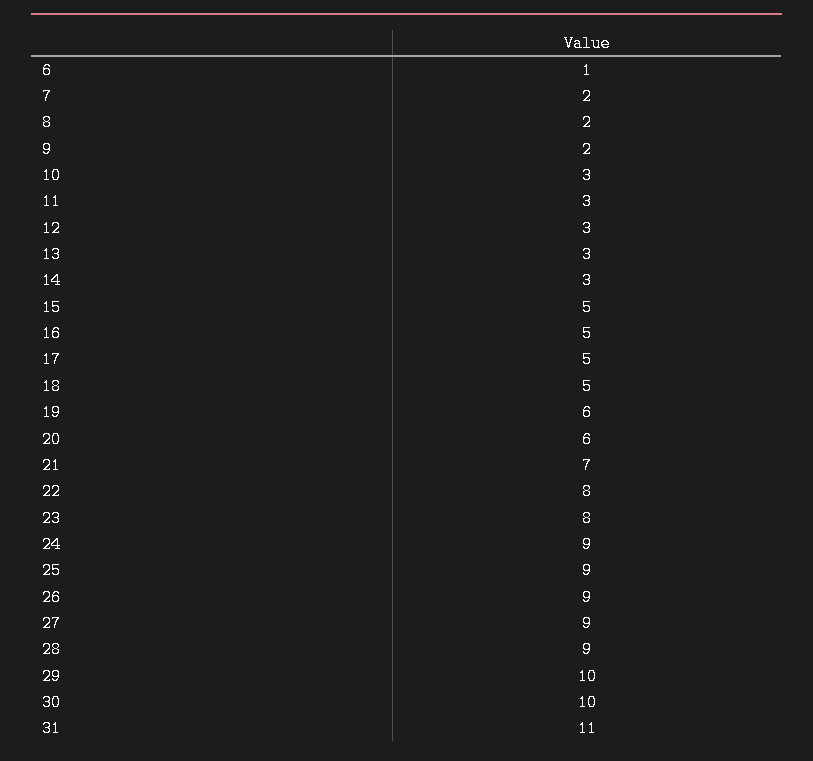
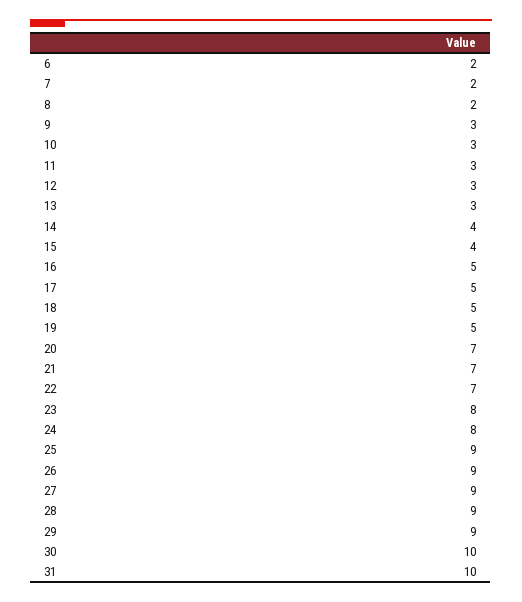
6: 1 -> 2
9: 2 -> 3
14: 3 -> 4
15: 5 -> 4
19: 6 -> 5
20: 6 -> 7
22: 8 -> 7
24: 9 -> 8
29: 10 -> 9
31: 11 -> 10

